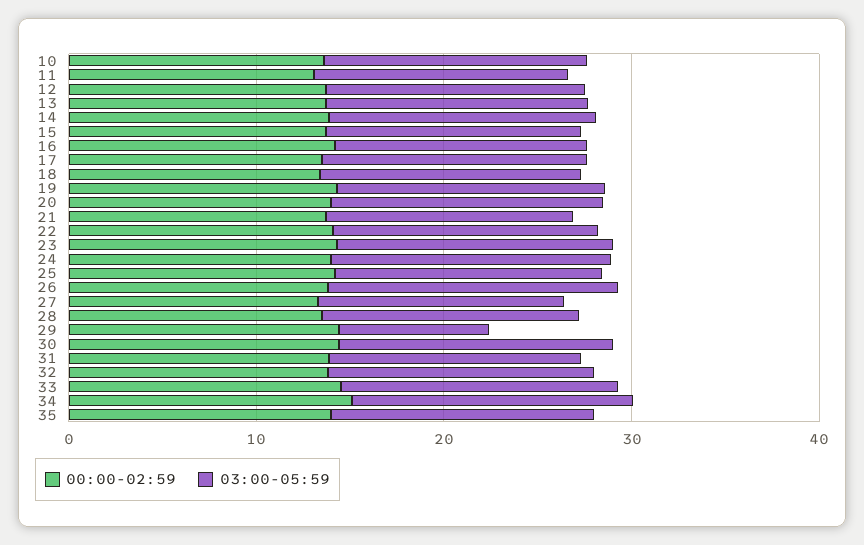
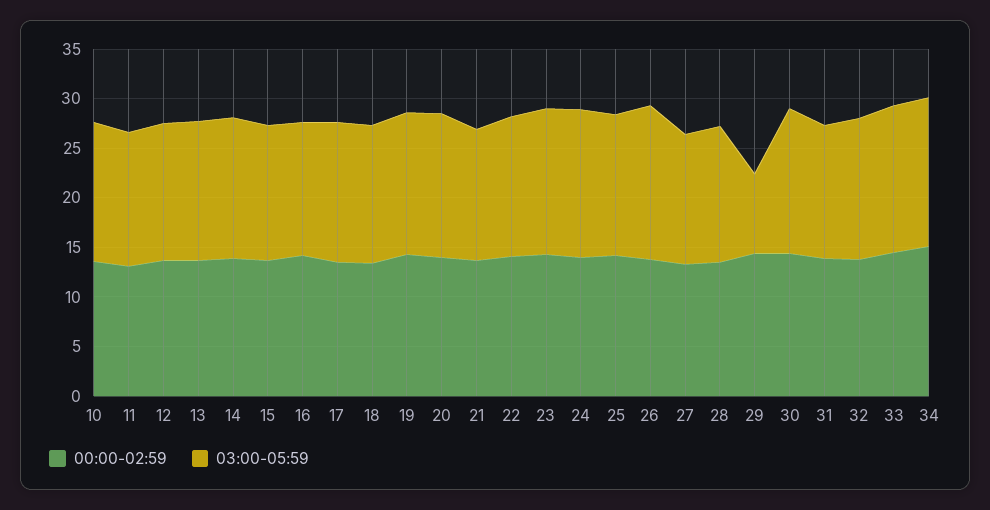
00:00-02:59, 35: 14 -> none
03:00-05:59, 35: 14 -> none

